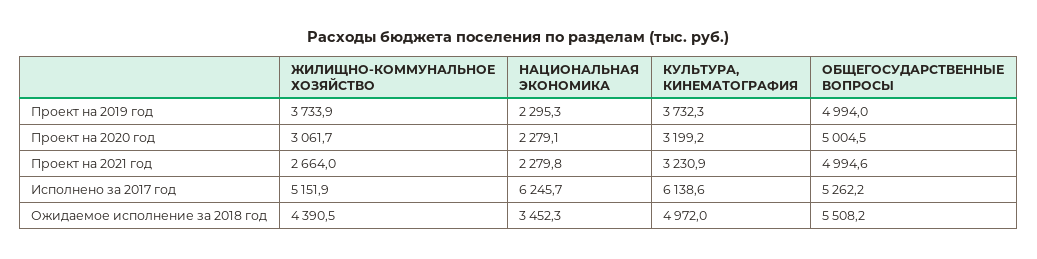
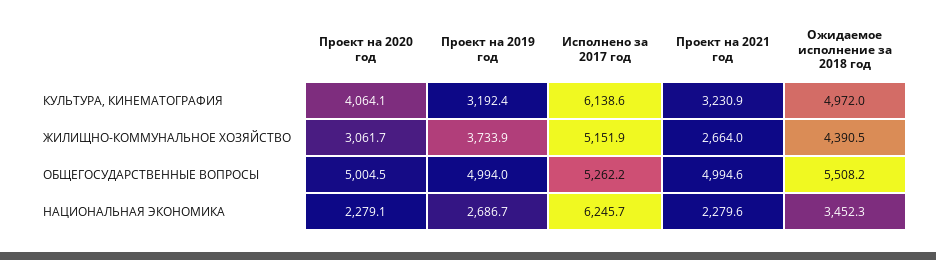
НАЦИОНАЛЬНАЯ ЭКОНОМИКА, Проект на 2019 год: 2295.3 -> 2686.7
КУЛЬТУРА, КИНЕМАТОГРАФИЯ, Проект на 2019 год: 3732.3 -> 3192.4
КУЛЬТУРА, КИНЕМАТОГРАФИЯ, Проект на 2020 год: 3199.2 -> 4064.1
НАЦИОНАЛЬНАЯ ЭКОНОМИКА, Проект на 2021 год: 2279.8 -> 2279.6

